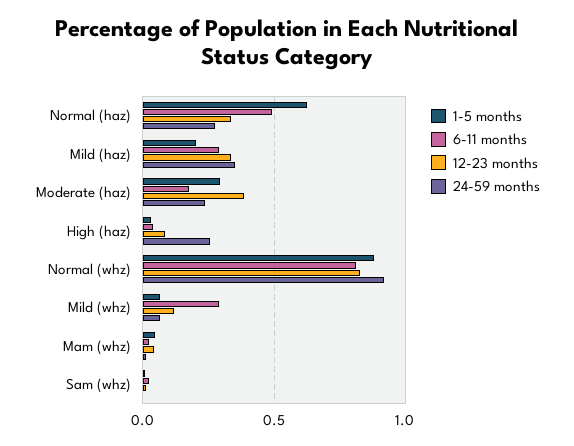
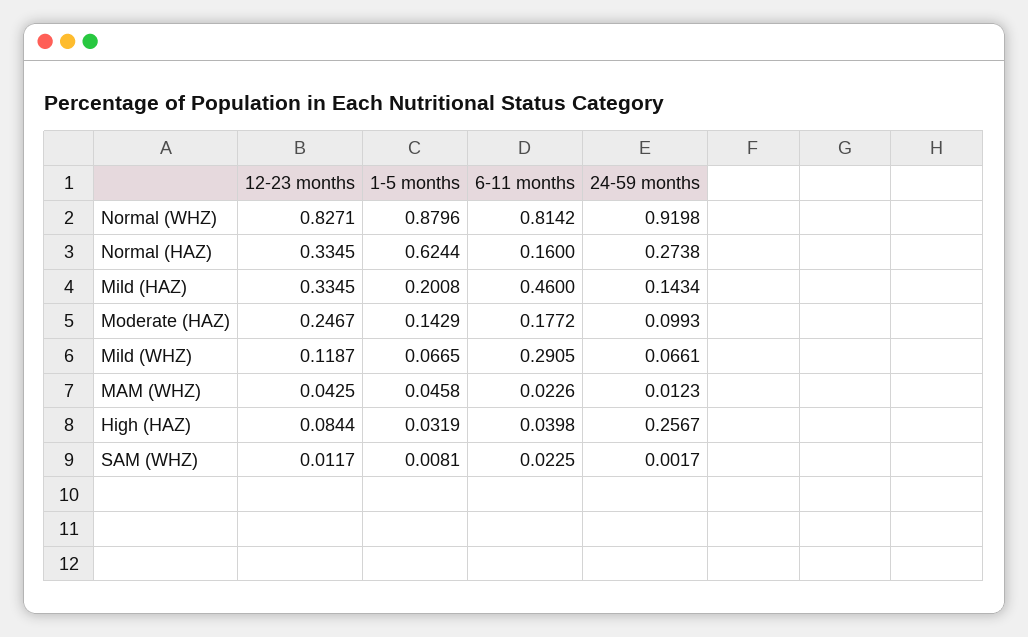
6-11 months, Normal (haz): 0.5 -> 0.16
6-11 months, Mild (haz): 0.3 -> 0.46
24-59 months, Mild (haz): 0.35 -> 0.1434
1-5 months, Moderate (haz): 0.3 -> 0.1429
12-23 months, Moderate (haz): 0.4 -> 0.2467
24-59 months, Moderate (haz): 0.25 -> 0.0993

